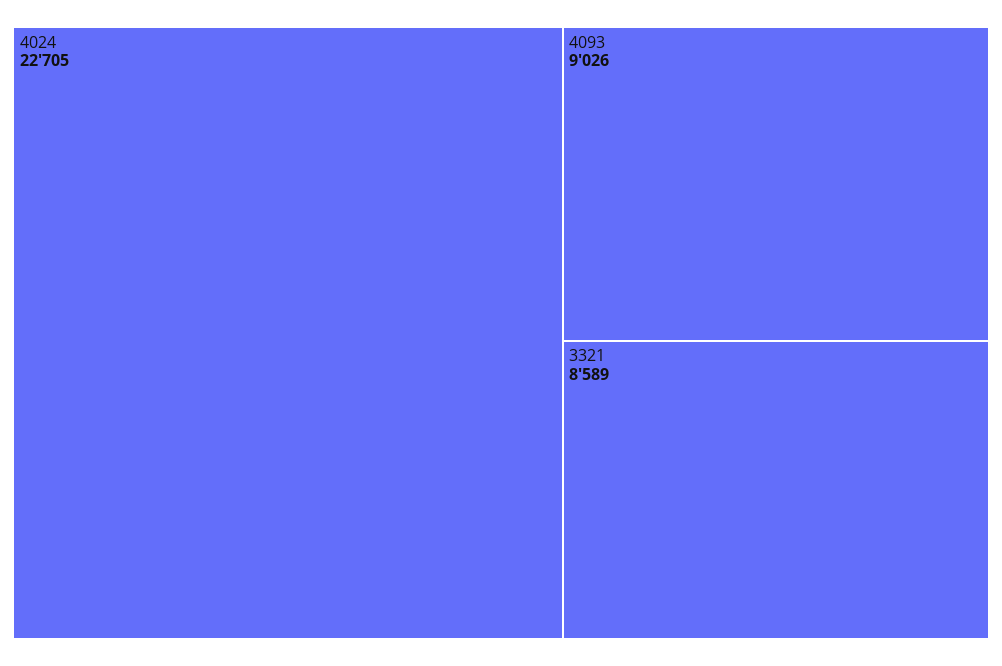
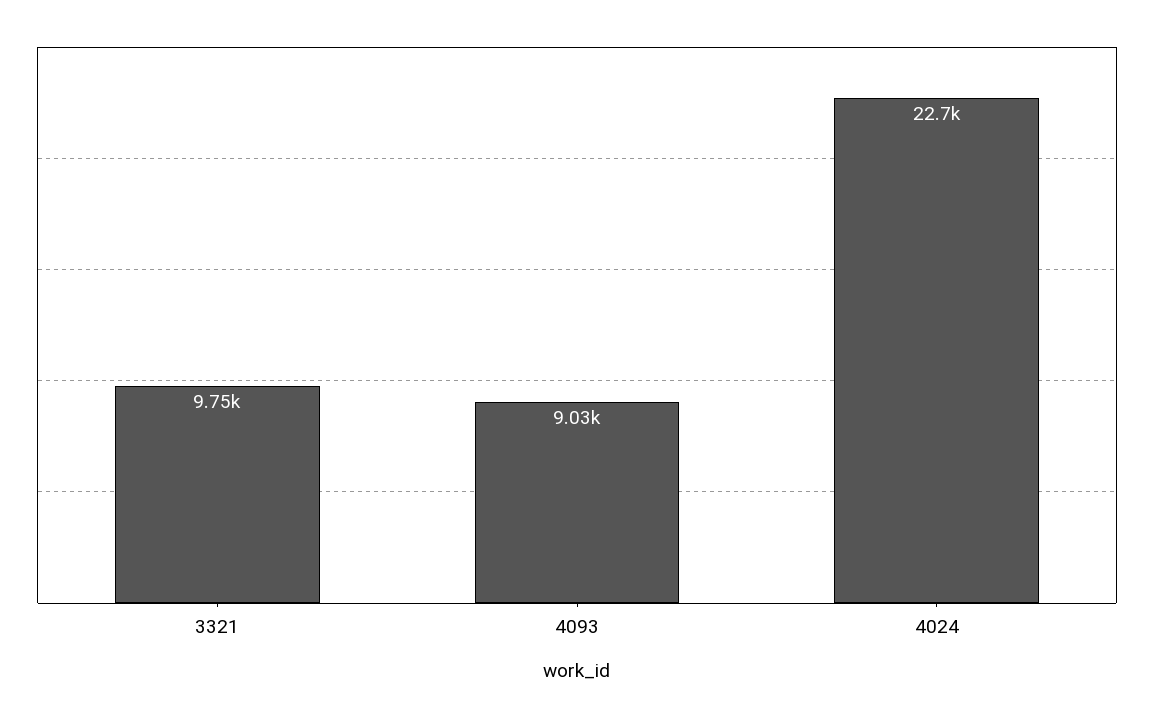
3321: 8589 -> 9750

